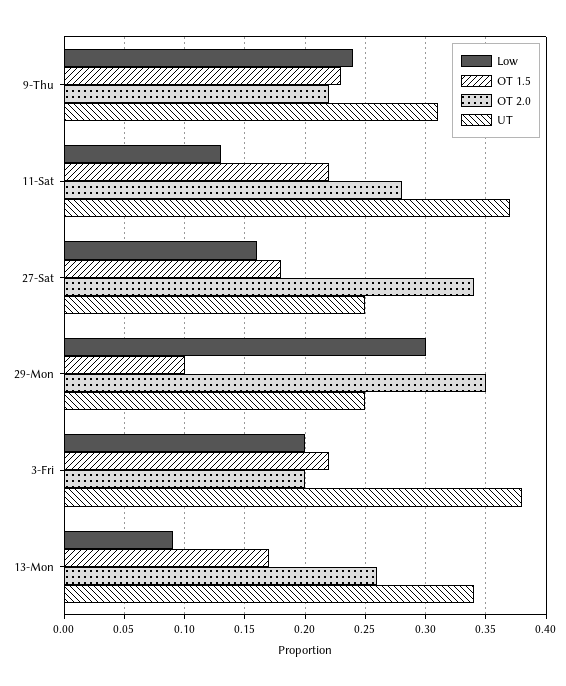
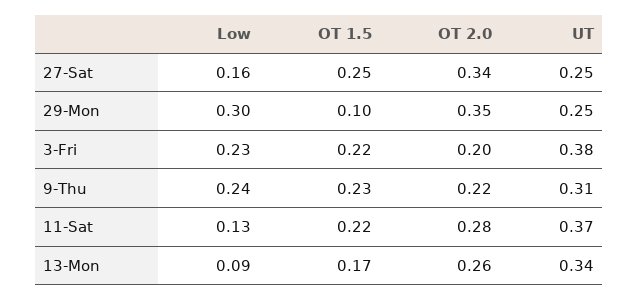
OT 1.5, 27-Sat: 0.18 -> 0.25
Low, 3-Fri: 0.2 -> 0.23

